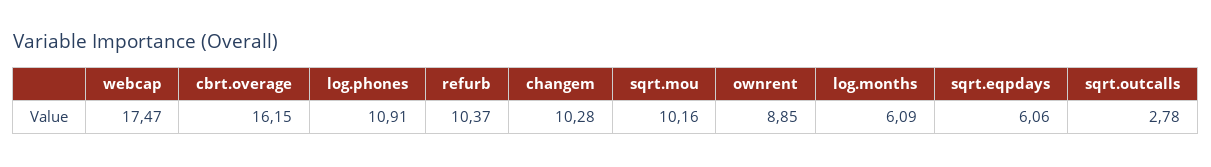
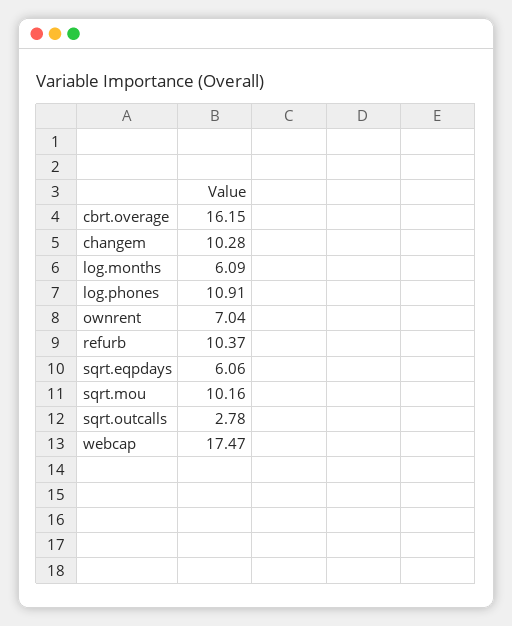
ownrent: 8.85 -> 7.04

